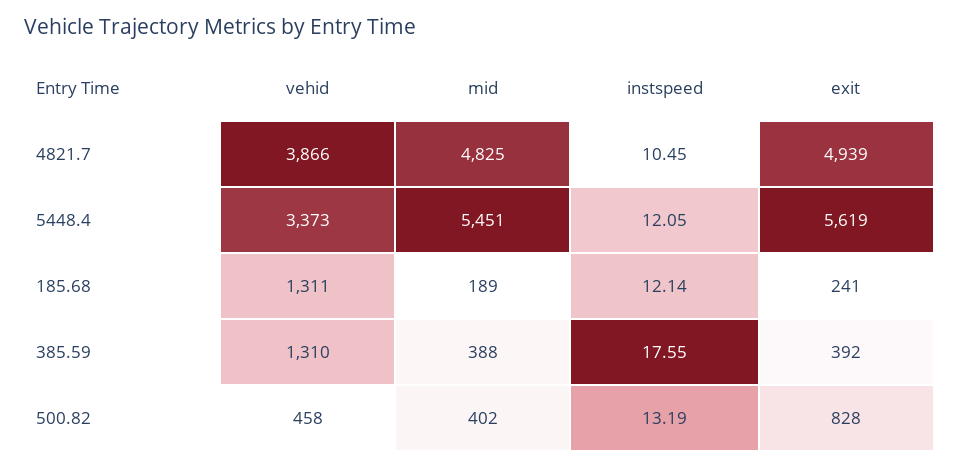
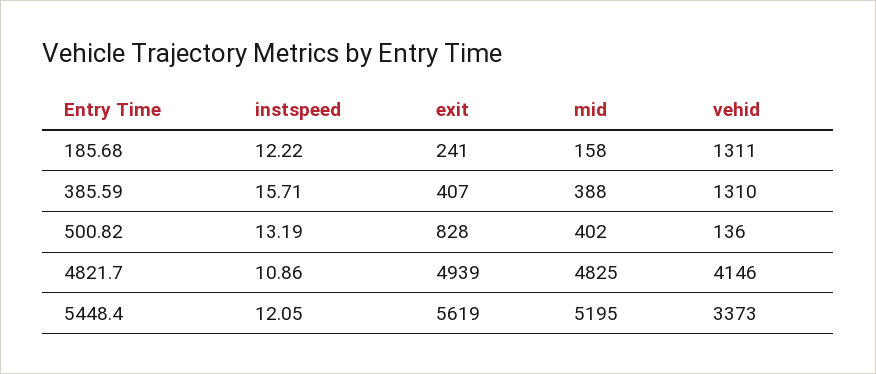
vehid, 4821.7: 3866 -> 4146
instspeed, 4821.7: 10.45 -> 10.86
mid, 5448.4: 5451 -> 5195
mid, 185.68: 189 -> 158
instspeed, 185.68: 12.14 -> 12.22
instspeed, 385.59: 17.55 -> 15.71
exit, 385.59: 392 -> 407
vehid, 500.82: 458 -> 136

